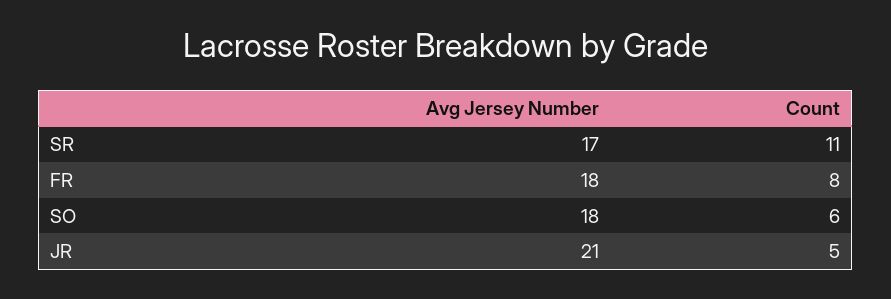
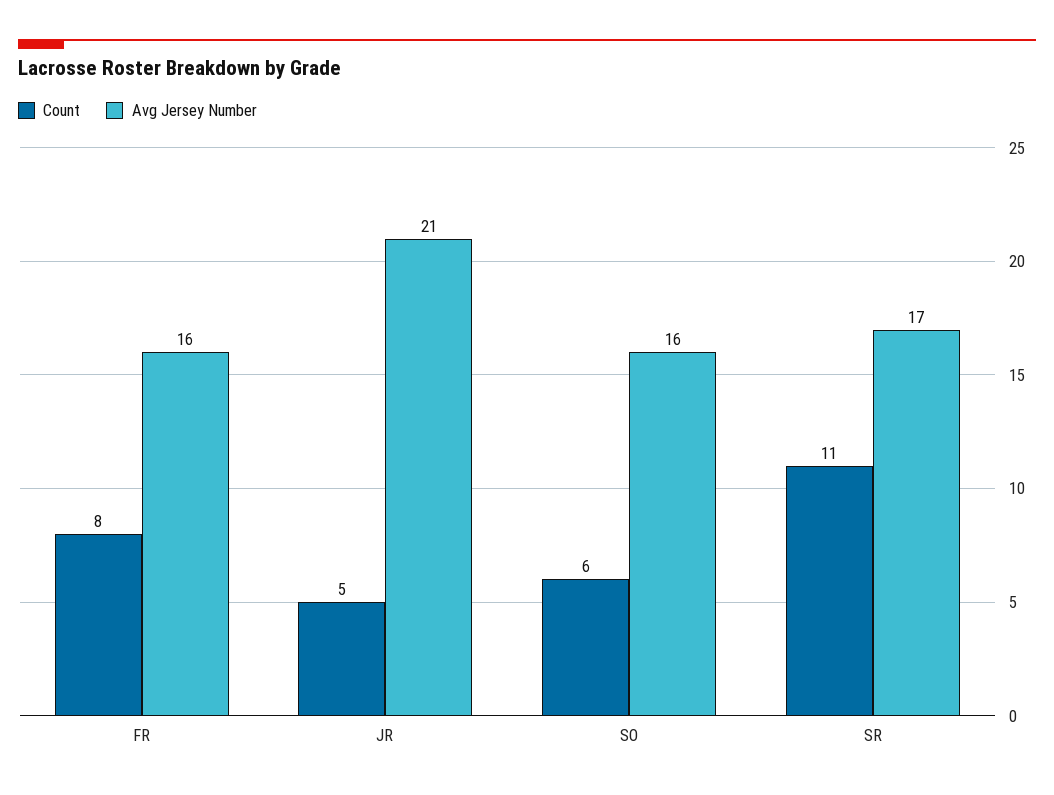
Avg Jersey Number, FR: 18 -> 16
Avg Jersey Number, SO: 18 -> 16

